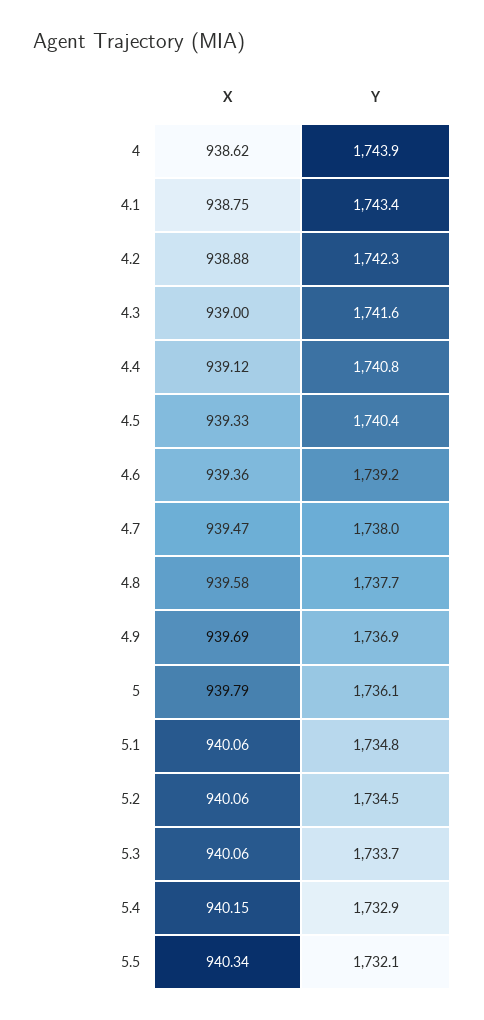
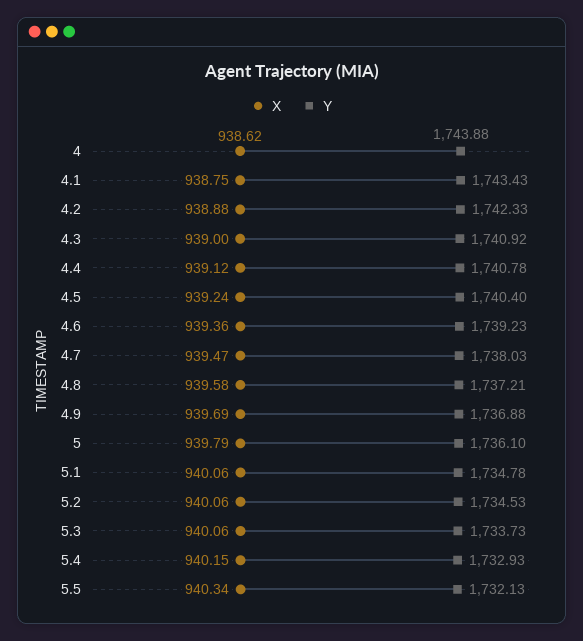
Y, 4.3: 1741.6 -> 1740.92
X, 4.5: 939.33 -> 939.24
Y, 4.8: 1737.7 -> 1737.21

